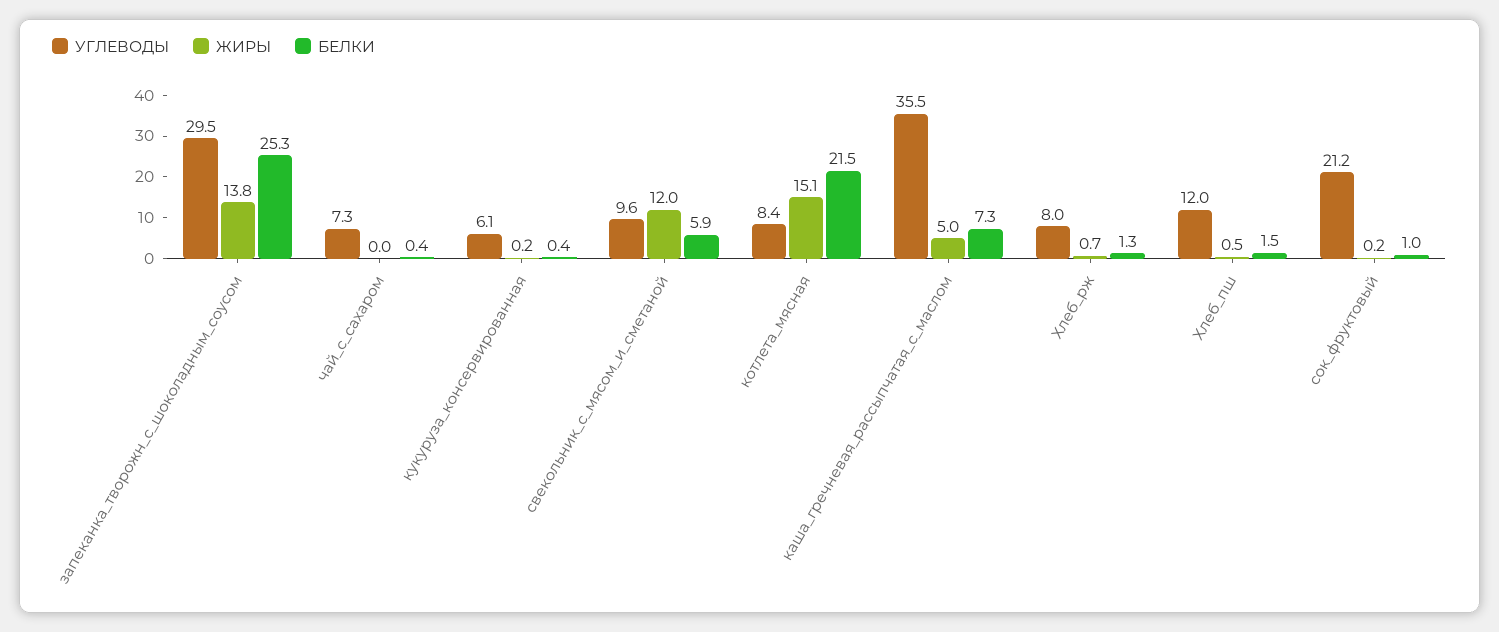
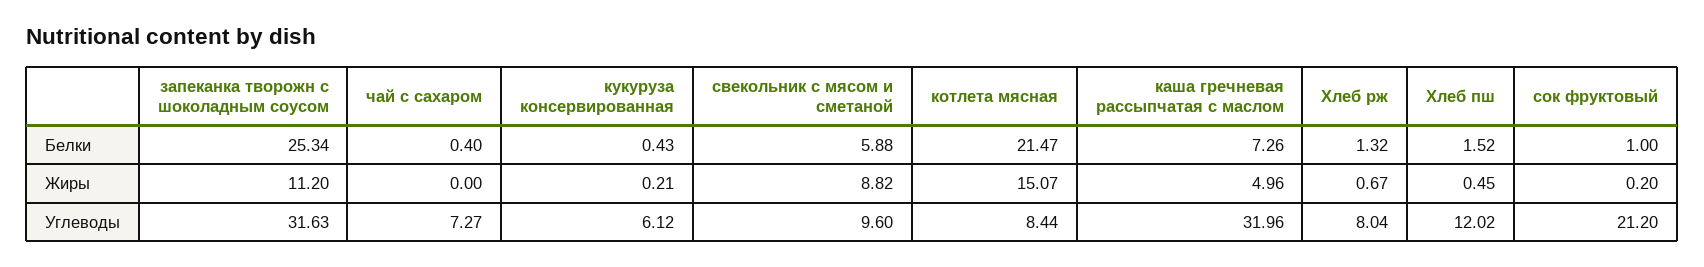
УГЛЕВОДЫ, запеканка_творожн_с_шоколадным_соусом: 29.5 -> 31.63
ЖИРЫ, запеканка_творожн_с_шоколадным_соусом: 13.8 -> 11.2
ЖИРЫ, свекольник_с_мясом_и_сметаной: 12 -> 8.82
УГЛЕВОДЫ, каша_гречневая_рассыпчатая_с_маслом: 35.5 -> 31.96

